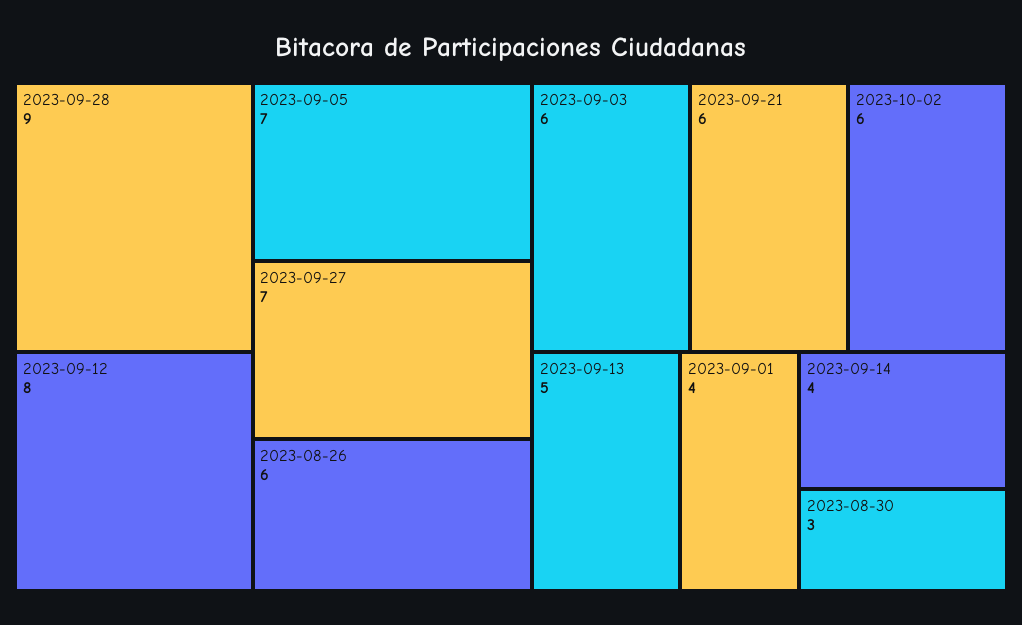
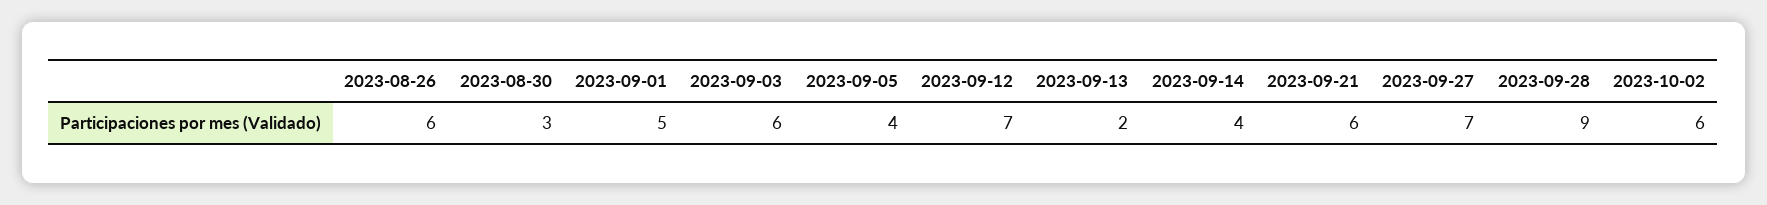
2023-09-12: 8 -> 7
2023-09-05: 7 -> 4
2023-09-13: 5 -> 2
2023-09-01: 4 -> 5

